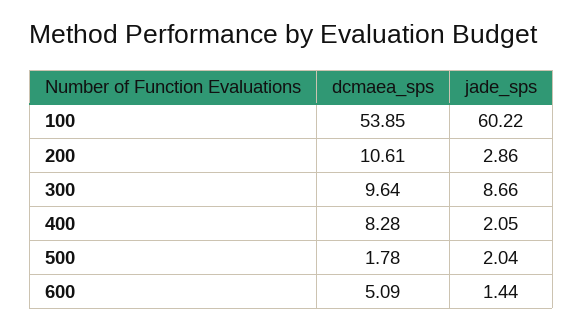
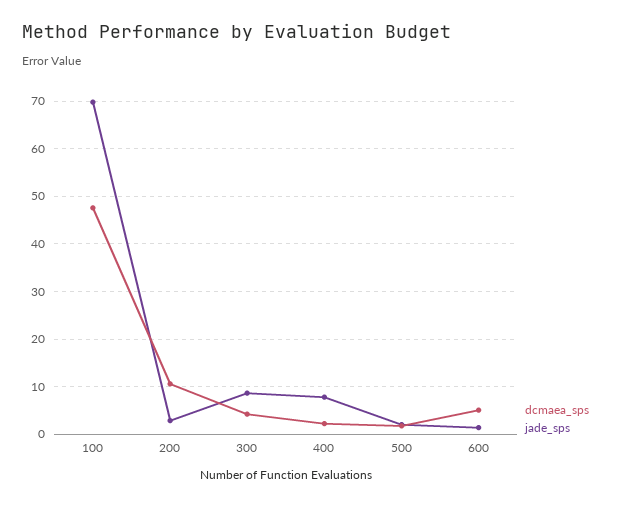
dcmaea_sps, 100: 53.85 -> 48
jade_sps, 100: 60.22 -> 70
dcmaea_sps, 300: 9.64 -> 4
dcmaea_sps, 400: 8.28 -> 2
jade_sps, 400: 2.05 -> 8

